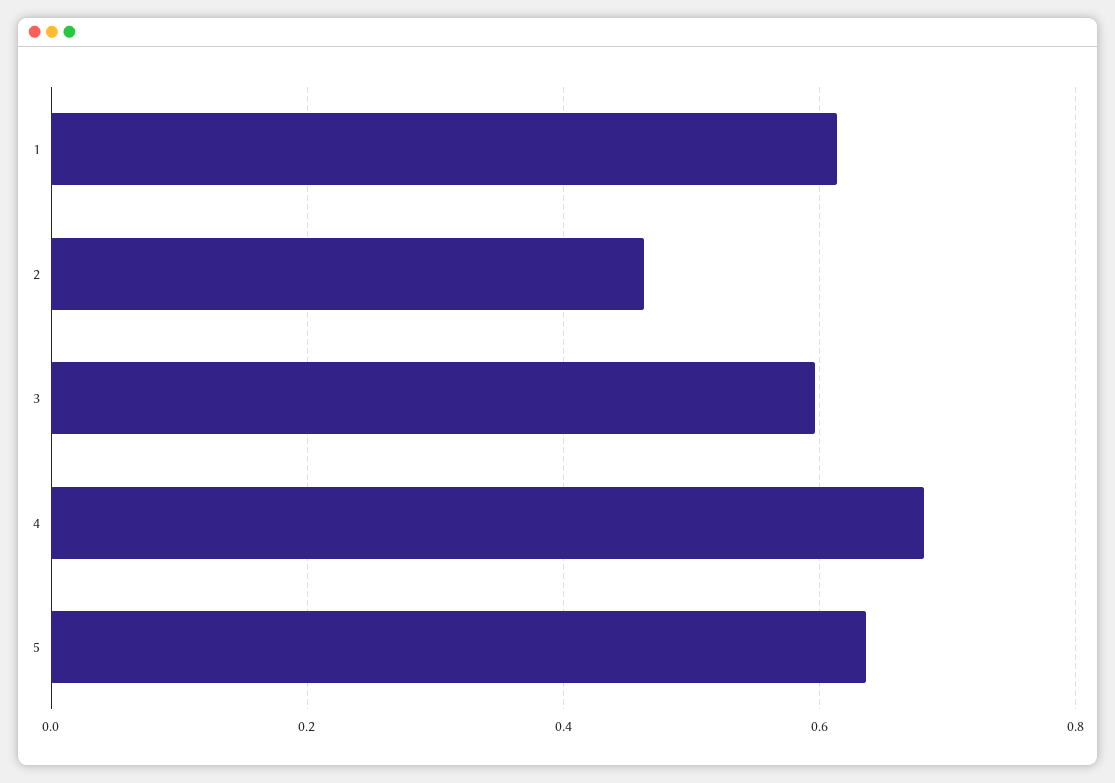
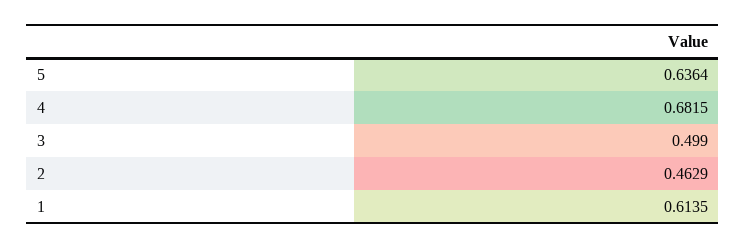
3: 0.6 -> 0.499

